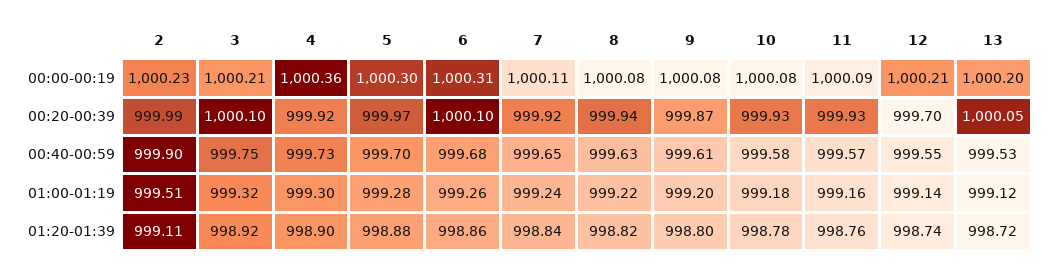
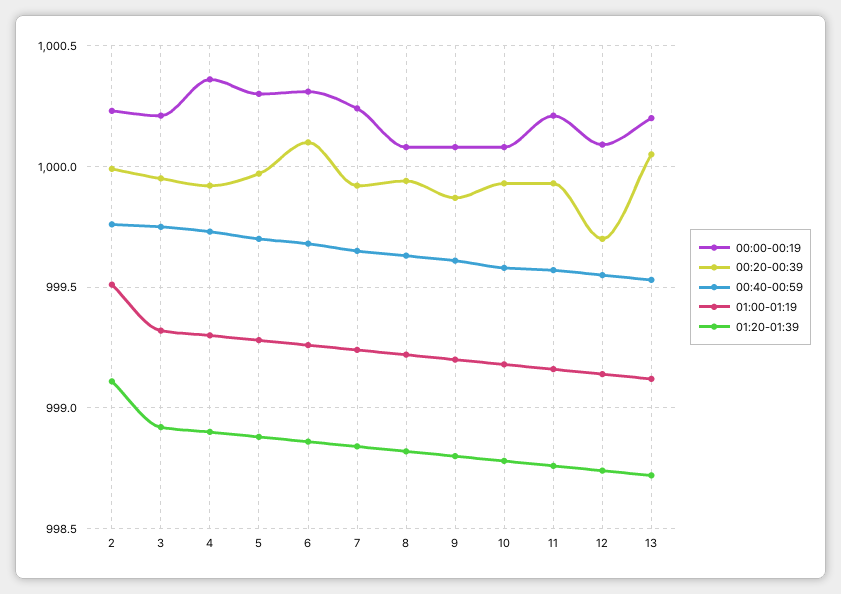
00:00-00:19, 7: 1000.11 -> 1000.25
00:00-00:19, 11: 1000.09 -> 1000.2
00:00-00:19, 12: 1000.21 -> 1000.1
00:20-00:39, 3: 1000.1 -> 999.95
00:40-00:59, 2: 999.9 -> 999.75

